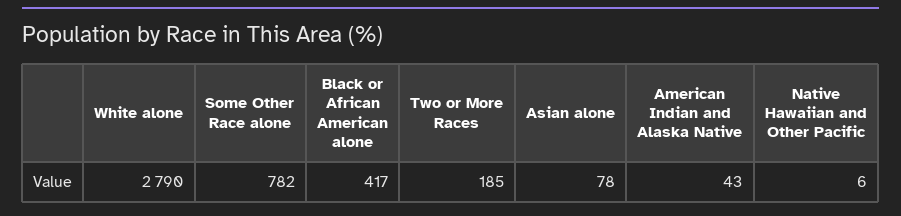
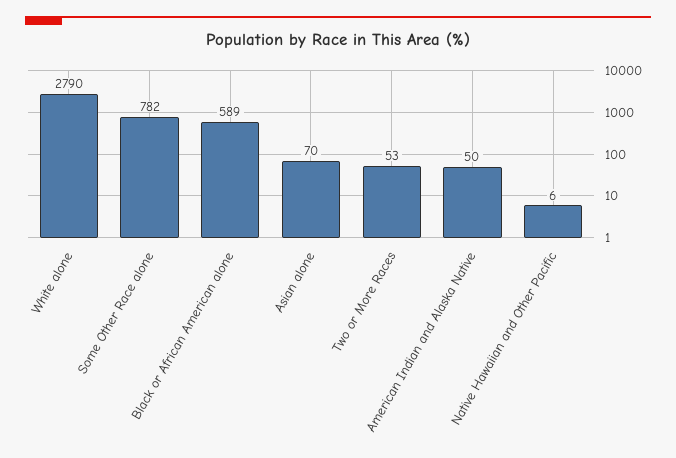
Black or African American alone: 417 -> 589
Two or More Races: 185 -> 53
Asian alone: 78 -> 70
American Indian and Alaska Native: 43 -> 50

